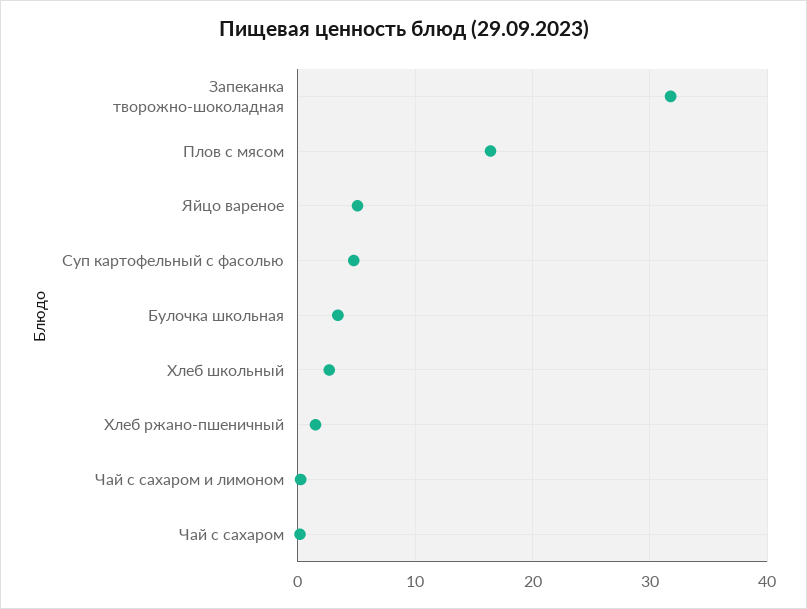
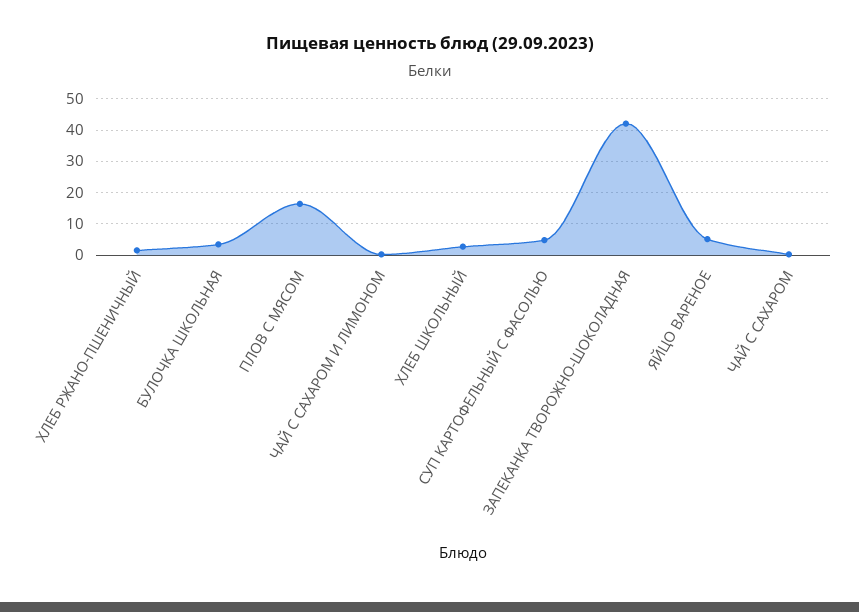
Запеканка творожно-шоколадная: 32 -> 42

